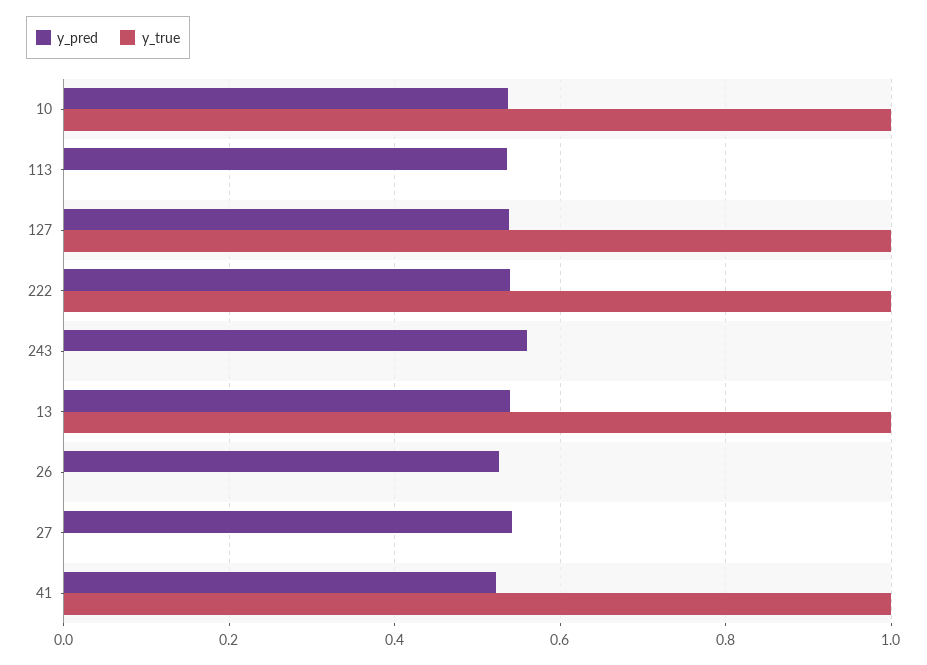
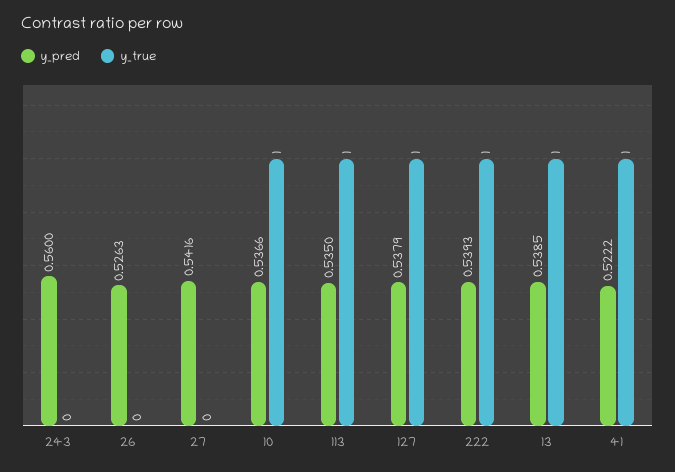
y_true, 113: 0 -> 1

